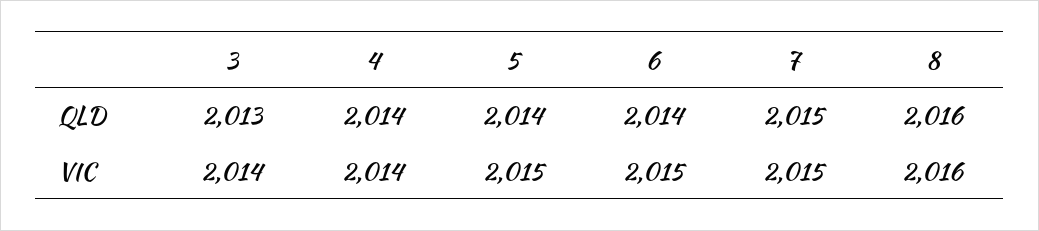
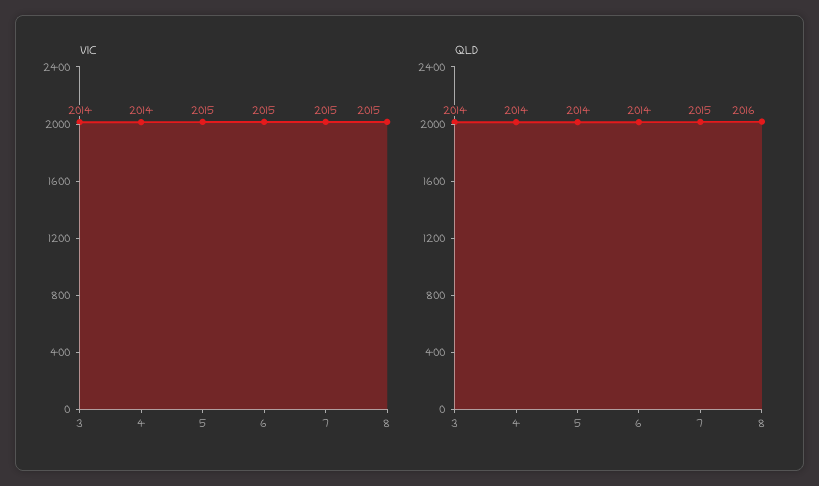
QLD, 3: 2013 -> 2014
VIC, 8: 2016 -> 2015

